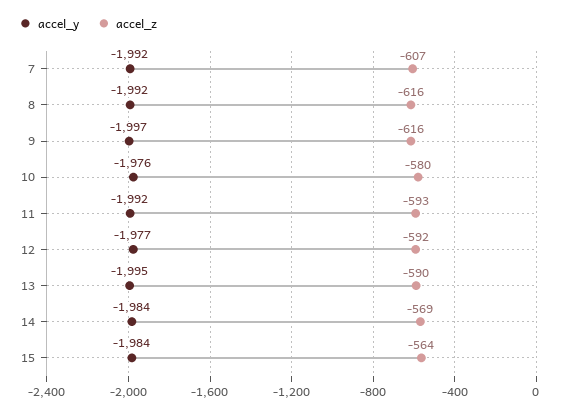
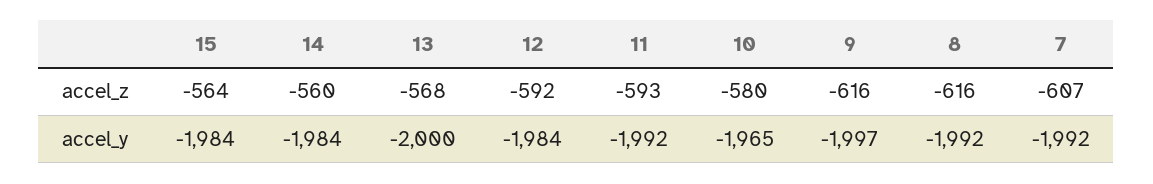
accel_y, 10: -1976 -> -1965
accel_y, 12: -1977 -> -1984
accel_y, 13: -1995 -> -2000
accel_z, 13: -590 -> -568
accel_z, 14: -569 -> -560

